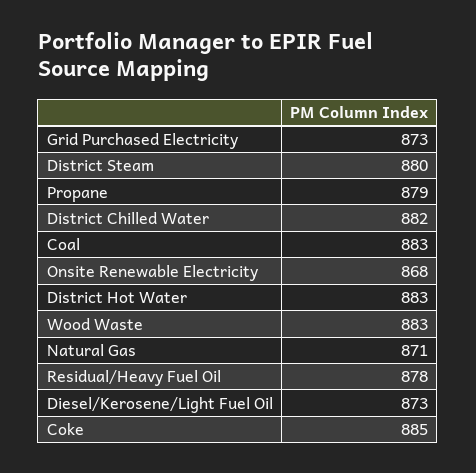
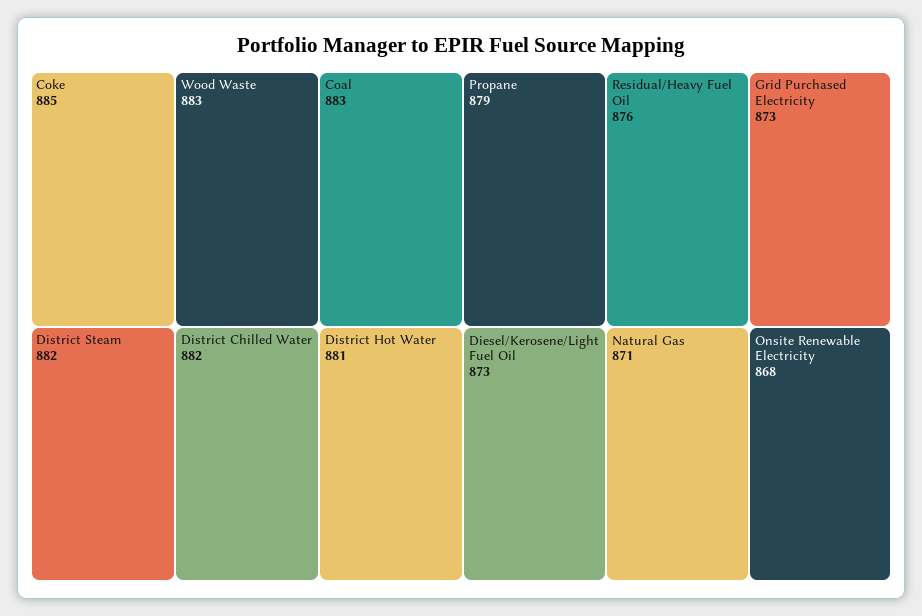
District Steam: 880 -> 882
District Hot Water: 883 -> 881
Residual/Heavy Fuel Oil: 878 -> 876

